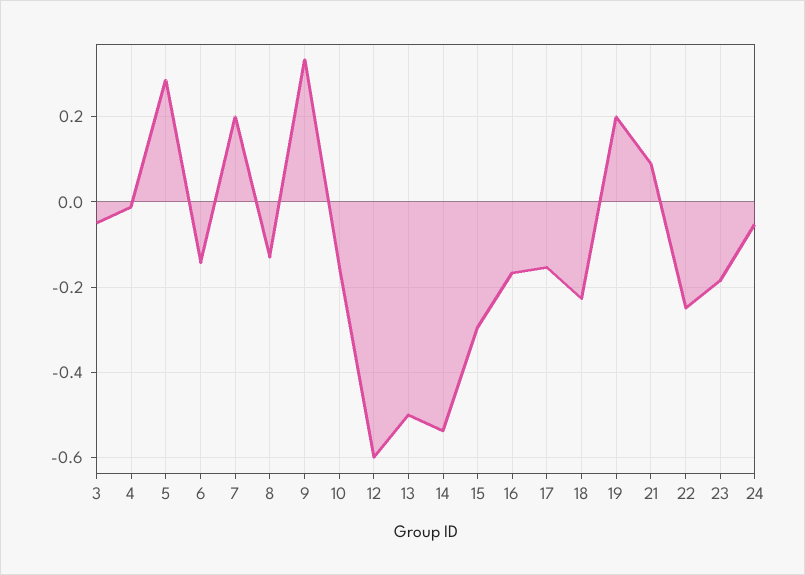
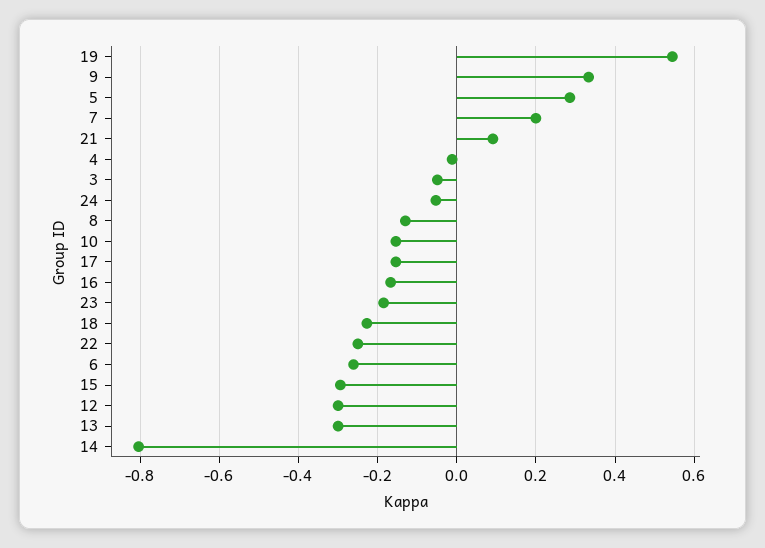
6: -0.14 -> -0.26
12: -0.6 -> -0.3
13: -0.5 -> -0.3
14: -0.54 -> -0.8
19: 0.2 -> 0.54

